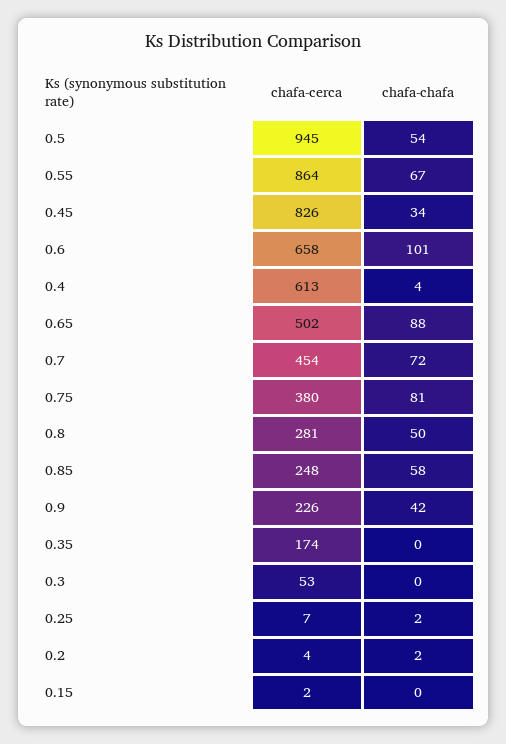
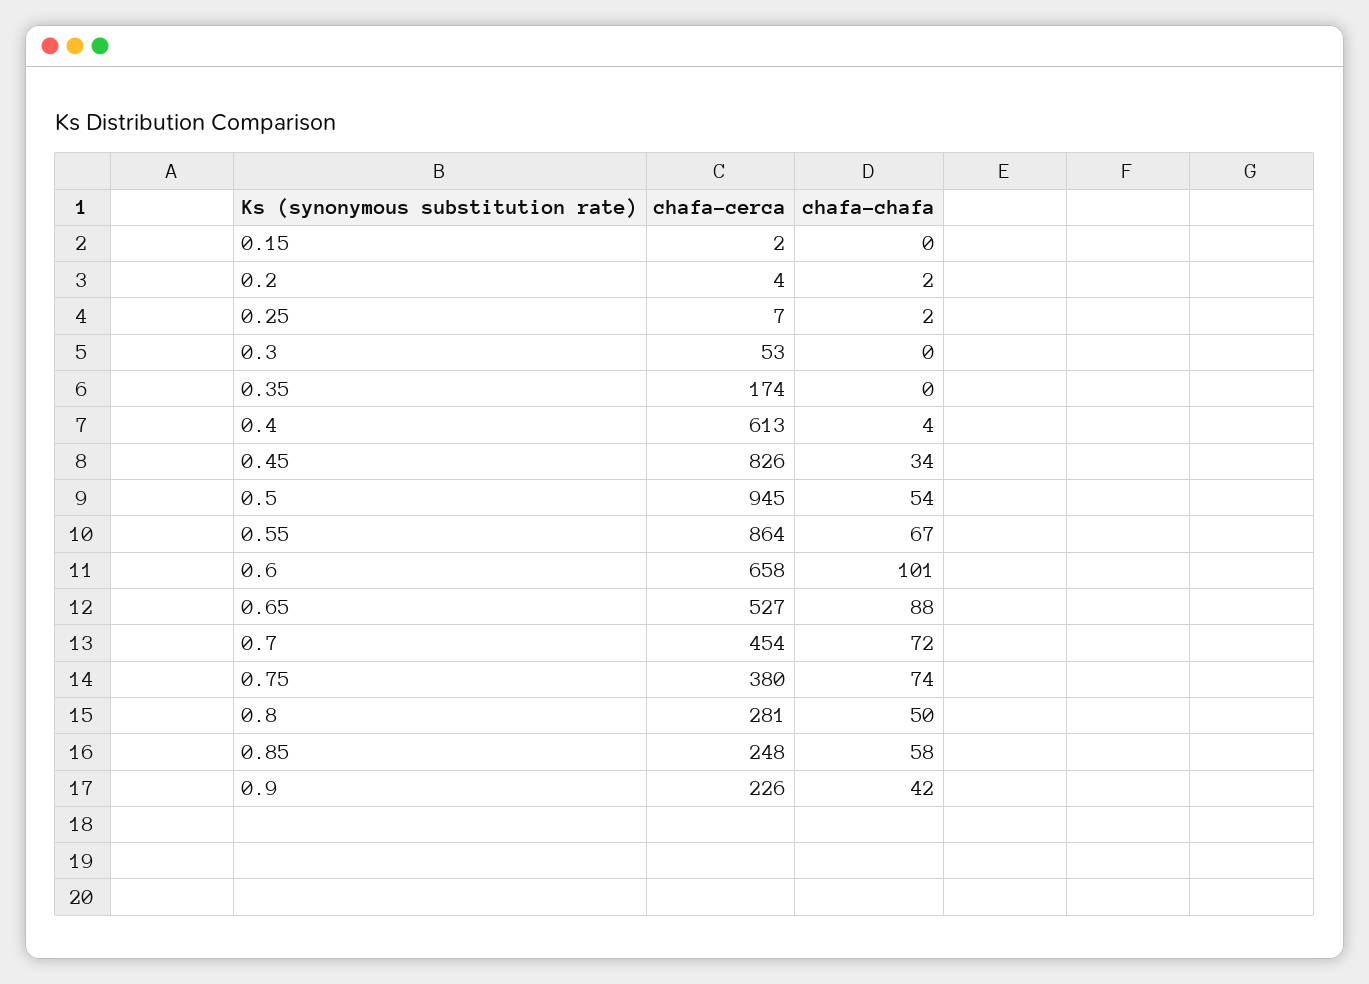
chafa-cerca, 0.65: 502 -> 527
chafa-chafa, 0.75: 81 -> 74

